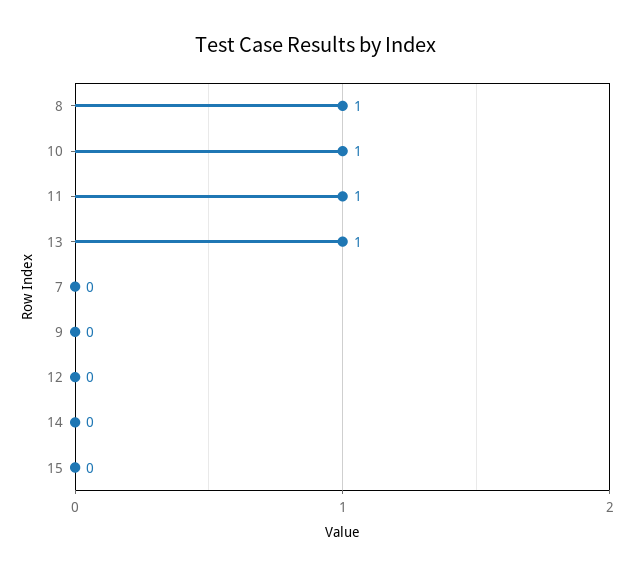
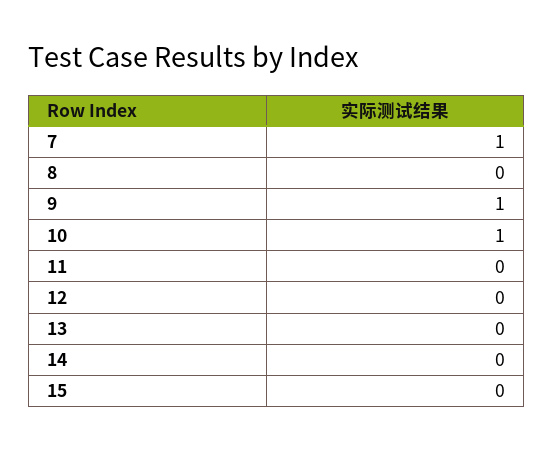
8: 1 -> 0
11: 1 -> 0
13: 1 -> 0
7: 0 -> 1
9: 0 -> 1

